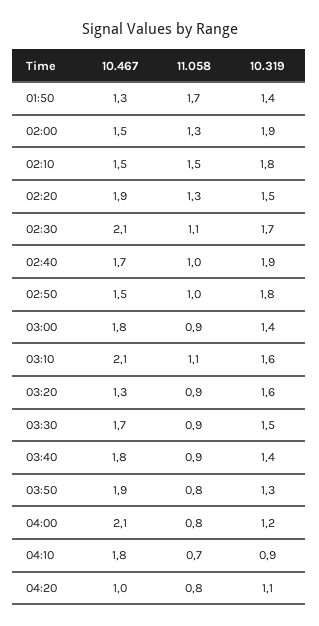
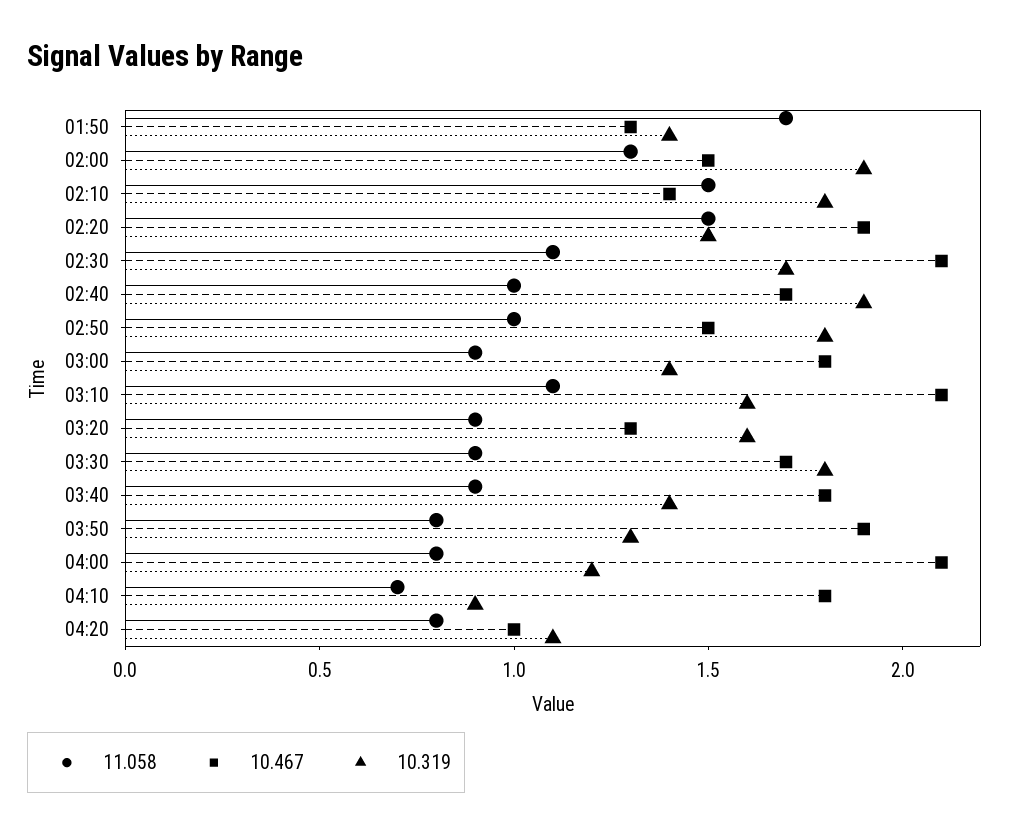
10.467, 02:10: 1.5 -> 1.4
11.058, 02:20: 1.3 -> 1.5
10.319, 03:30: 1.5 -> 1.8

